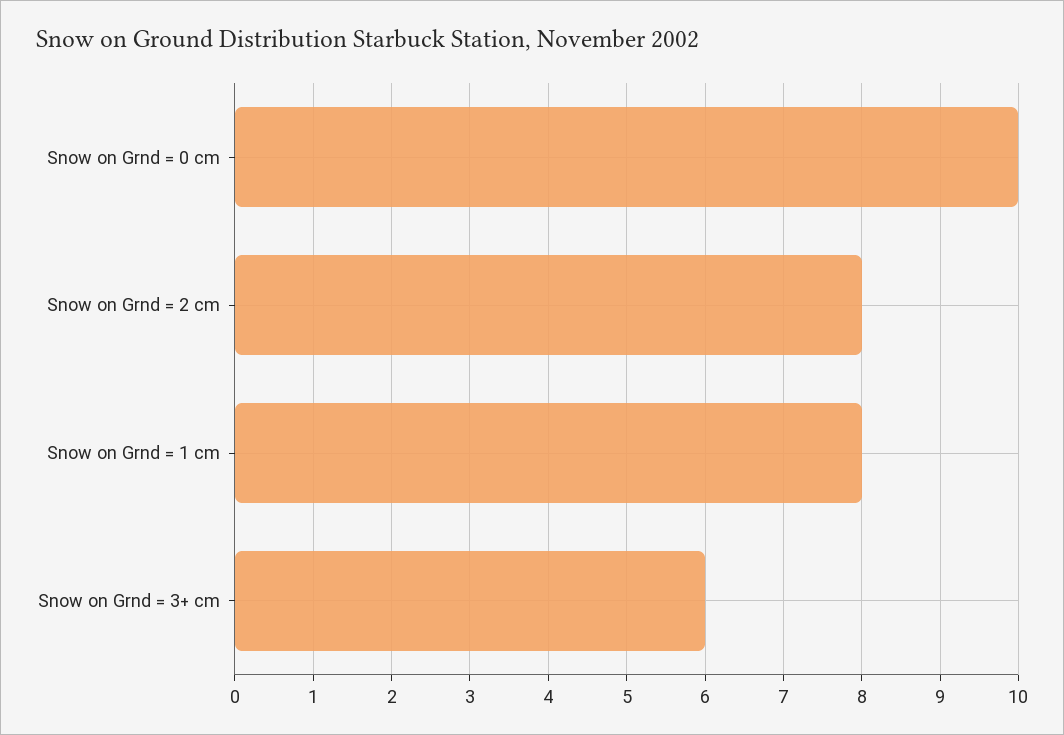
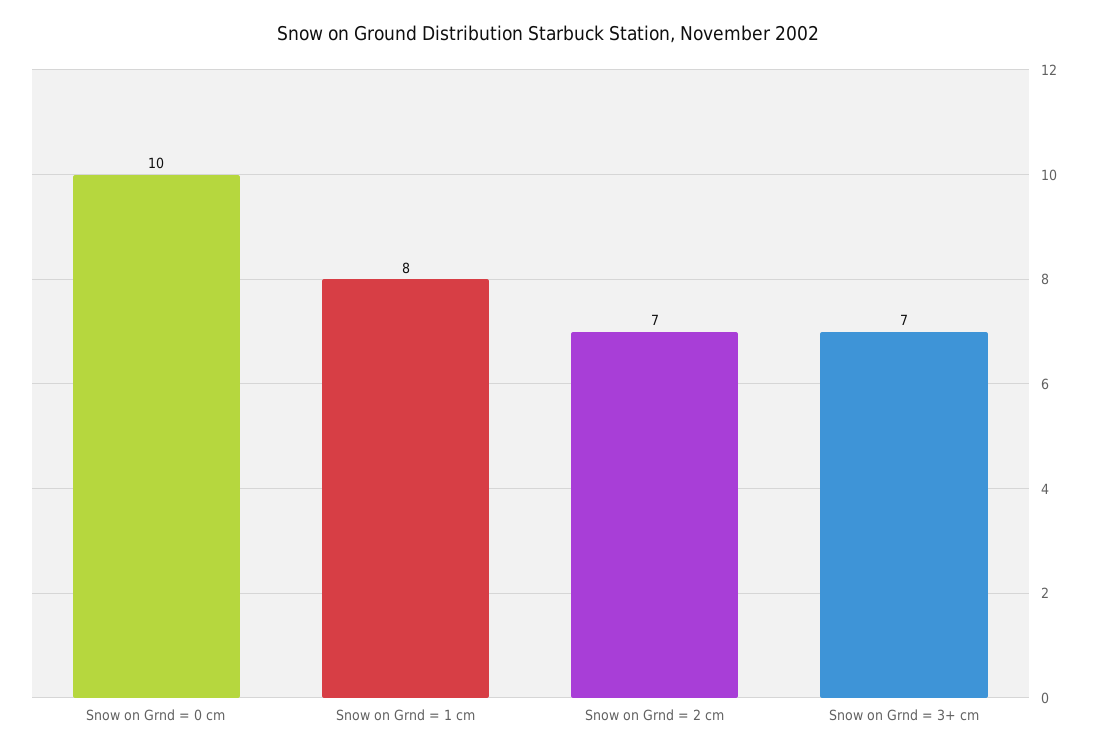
Snow on Grnd = 2 cm: 8 -> 7
Snow on Grnd = 3+ cm: 6 -> 7

